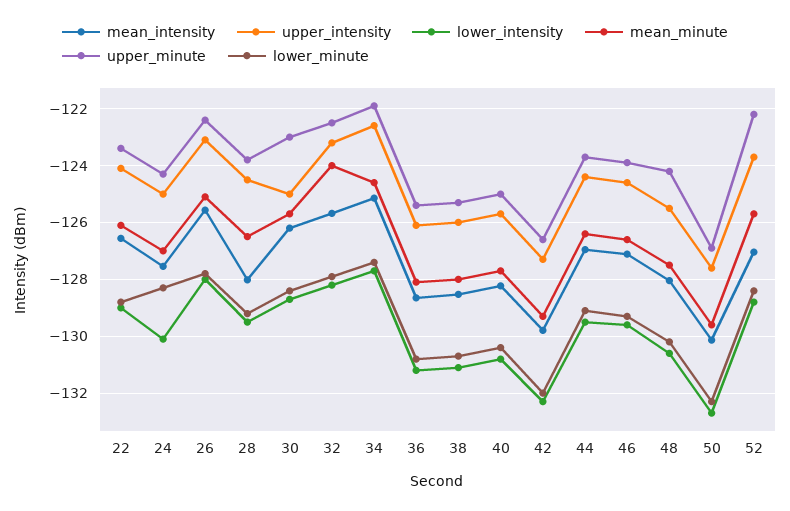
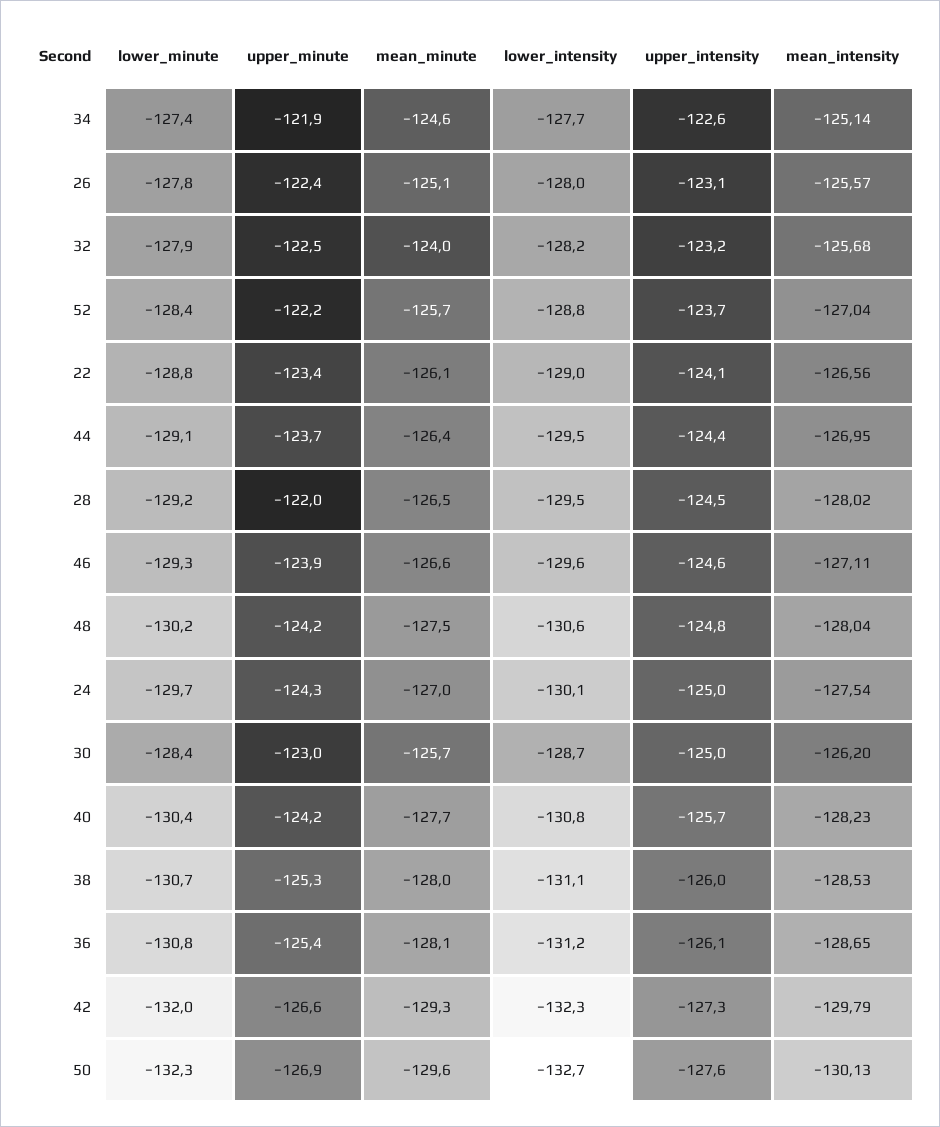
lower_minute, 24: -128.25 -> -129.7
upper_minute, 28: -123.75 -> -122
upper_minute, 40: -125 -> -124.2
upper_intensity, 48: -125.5 -> -124.8

